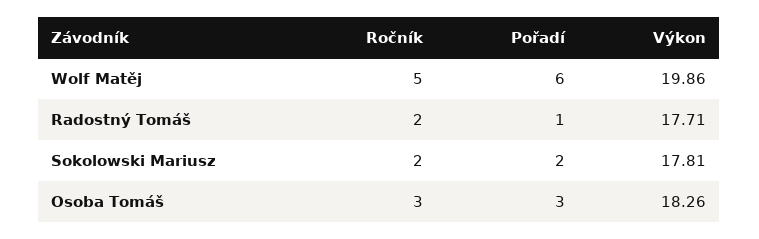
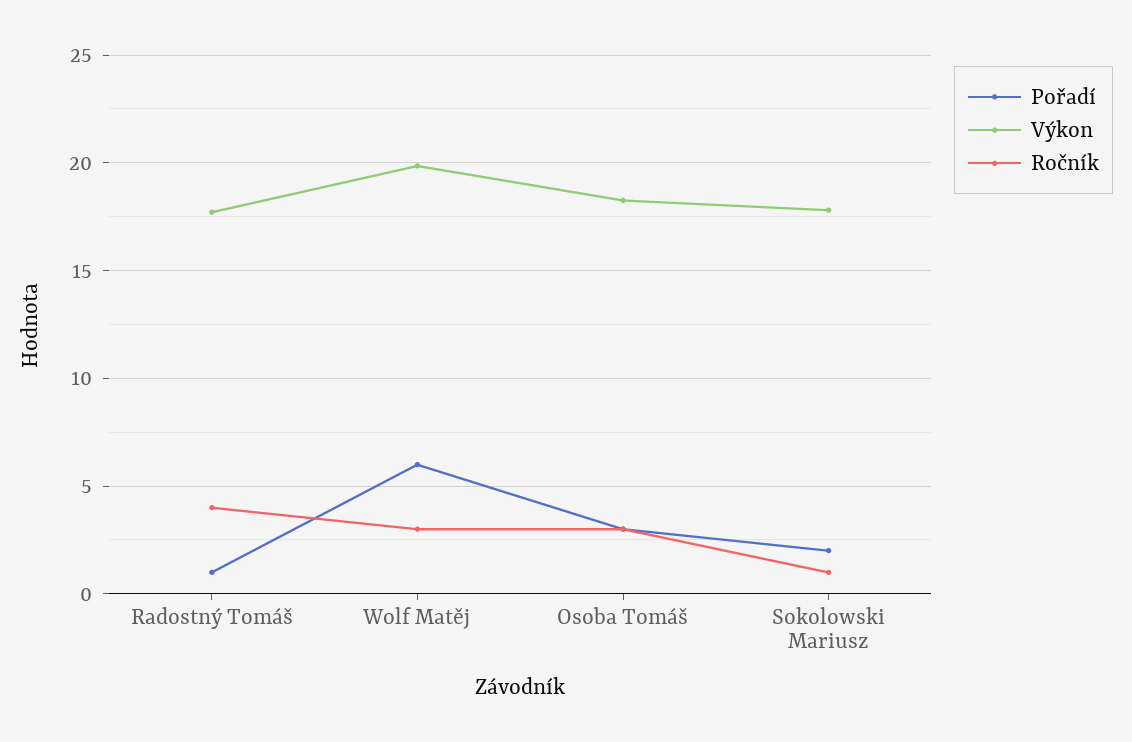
Ročník, Wolf Matěj: 5 -> 3
Ročník, Radostný Tomáš: 2 -> 4
Ročník, Sokolowski Mariusz: 2 -> 1

